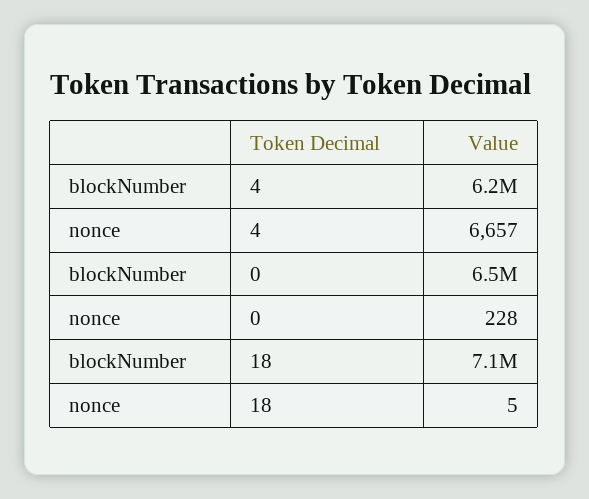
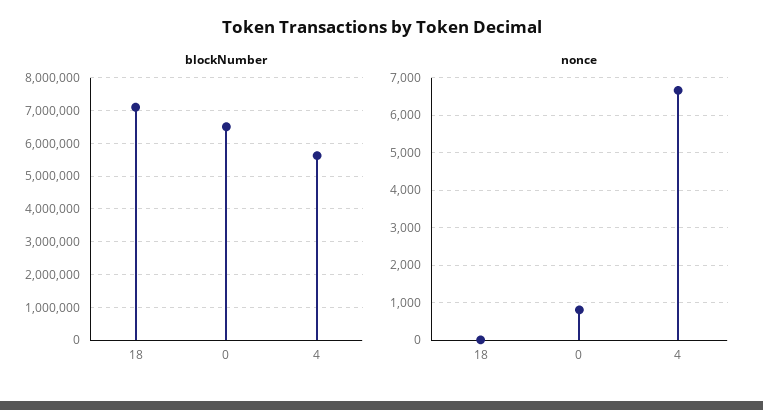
blockNumber, 4: 6200000 -> 5600000
nonce, 0: 228 -> 800

